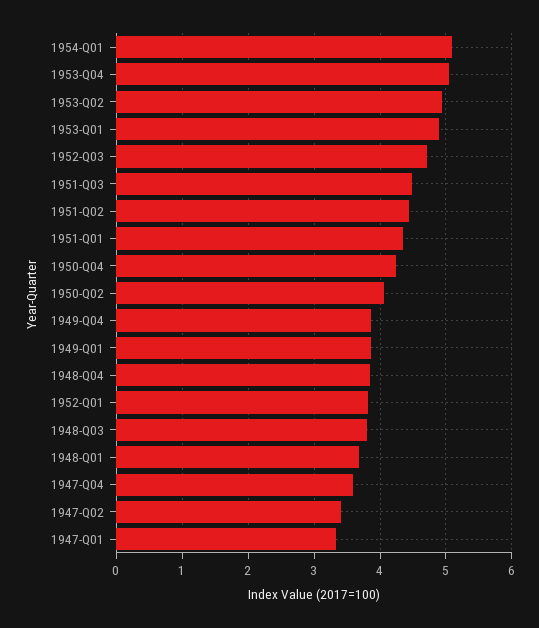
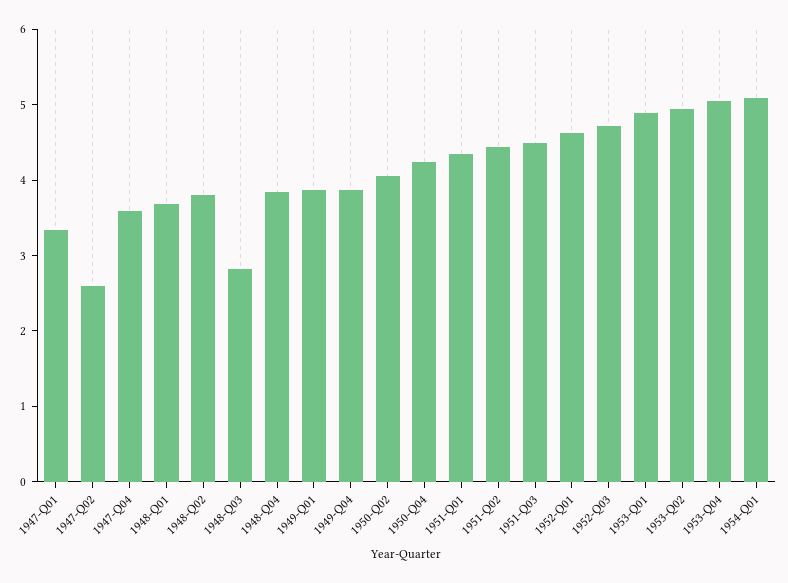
1952-Q01: 3.8 -> 4.6
1948-Q03: 3.8 -> 2.8
1947-Q02: 3.4 -> 2.6
1948-Q02: none -> 3.8

